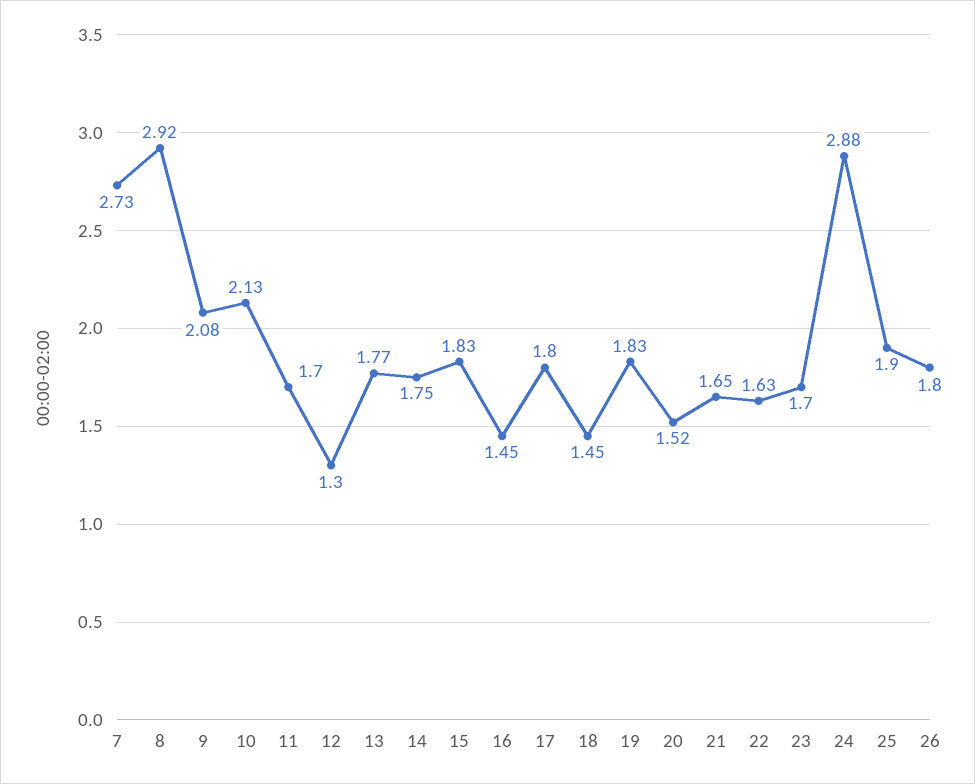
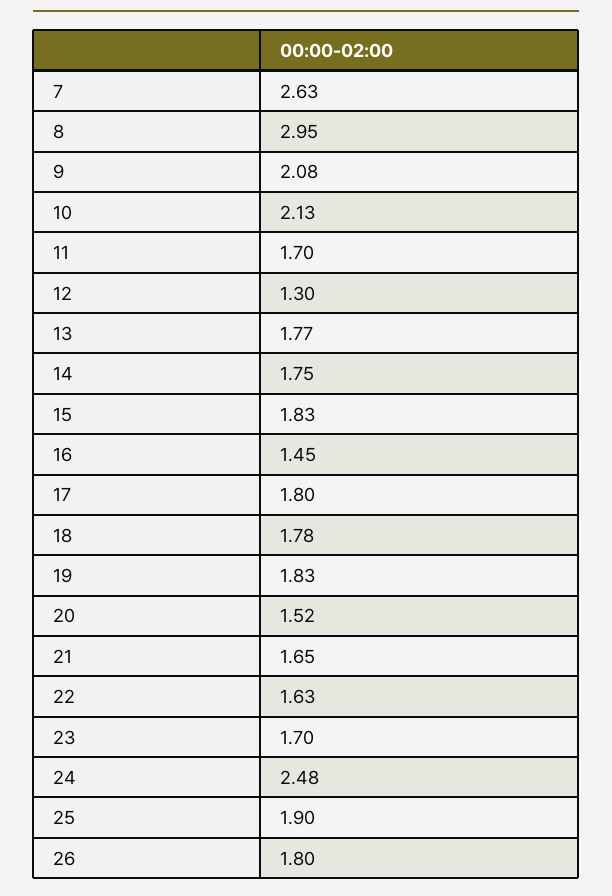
7: 2.73 -> 2.63
8: 2.92 -> 2.95
18: 1.45 -> 1.78
24: 2.88 -> 2.48

